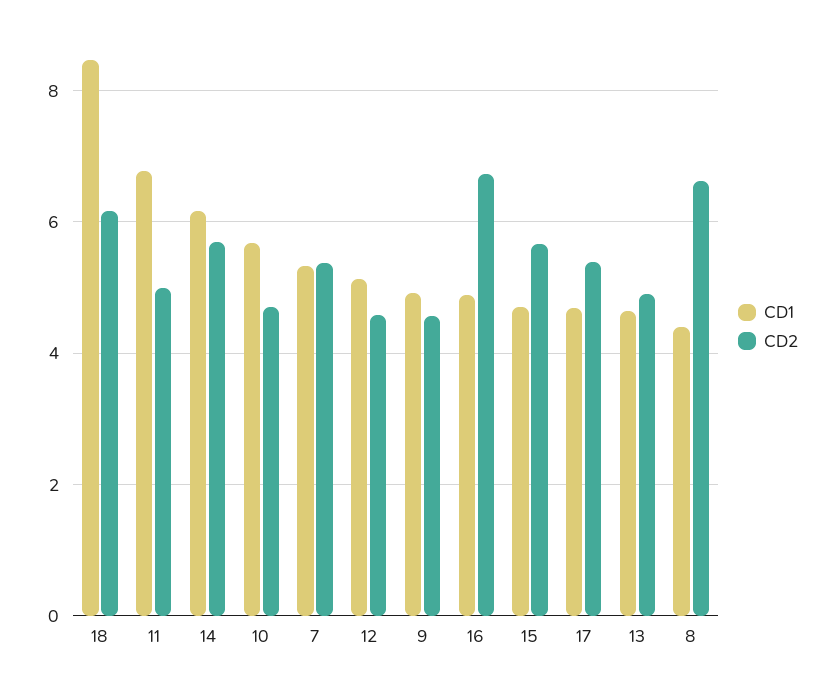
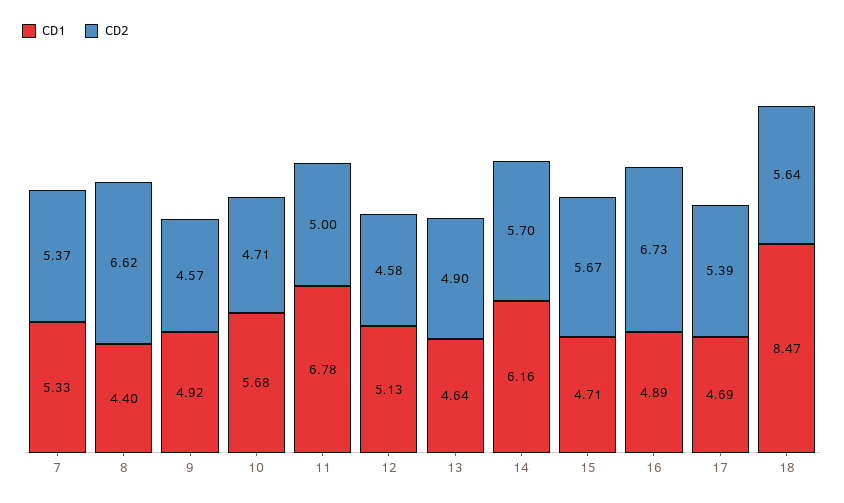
CD2, 18: 6.2 -> 5.64

